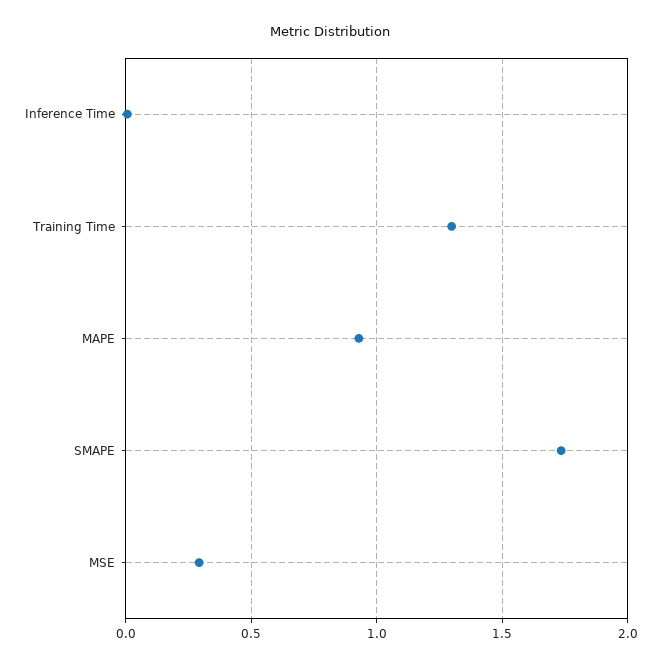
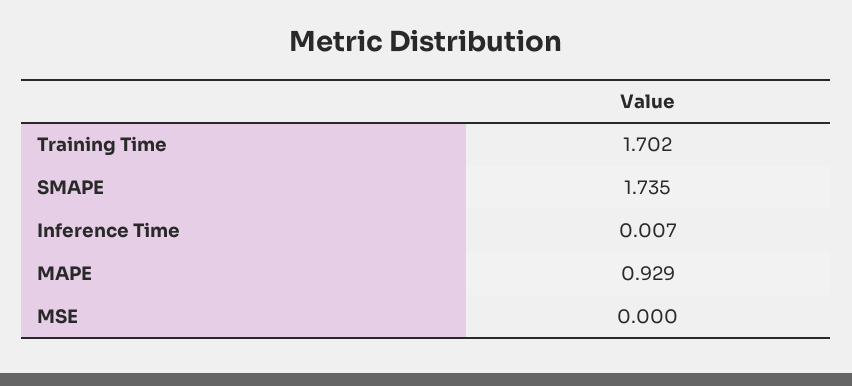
Training Time: 1.3 -> 1.702
MSE: 0.3 -> 0

